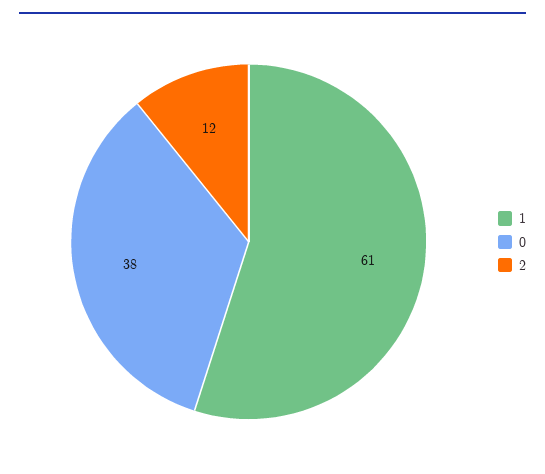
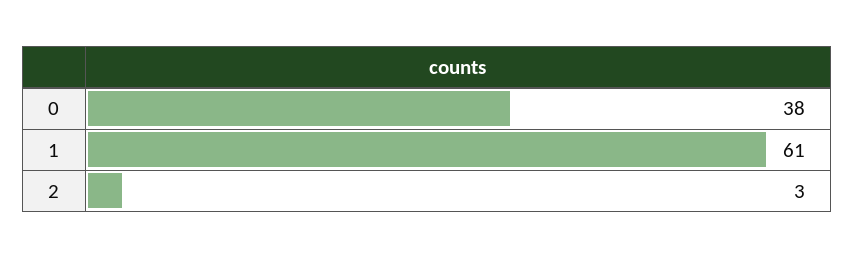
2: 12 -> 3

